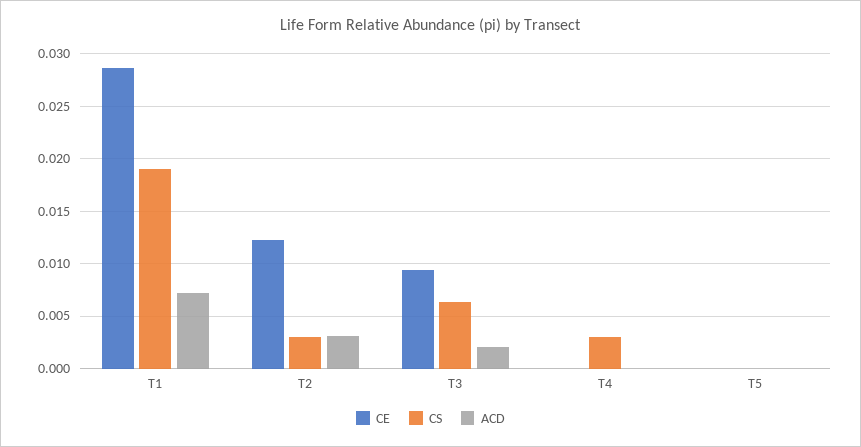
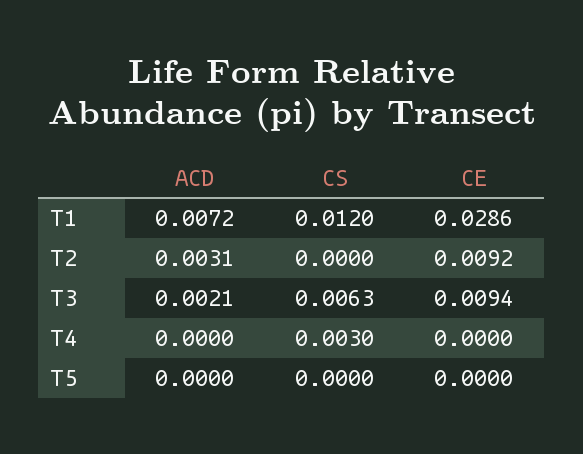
CS, T1: 0.019 -> 0.012
CE, T2: 0.012 -> 0.0092
CS, T2: 0.003 -> 0

